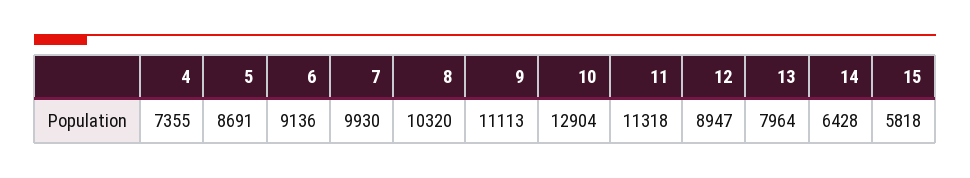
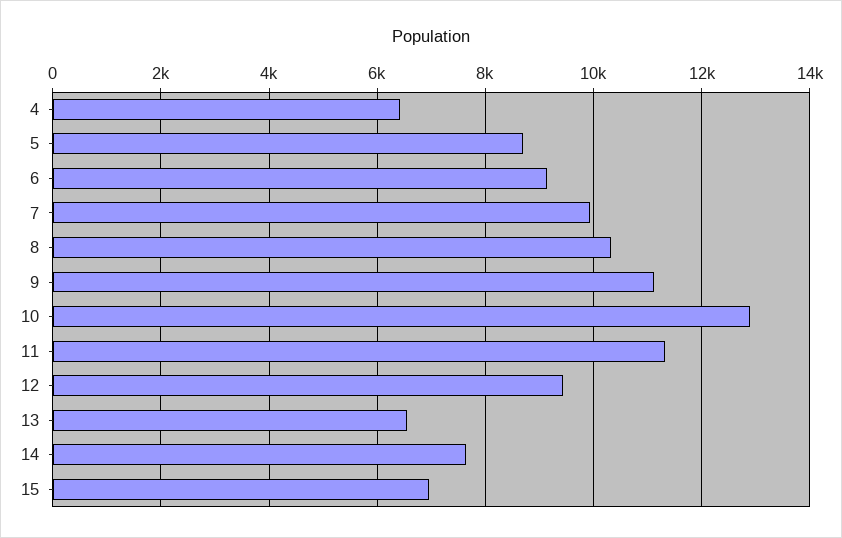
4: 7355 -> 6400
12: 8947 -> 9400
13: 7964 -> 6600
14: 6428 -> 7600
15: 5818 -> 7000

